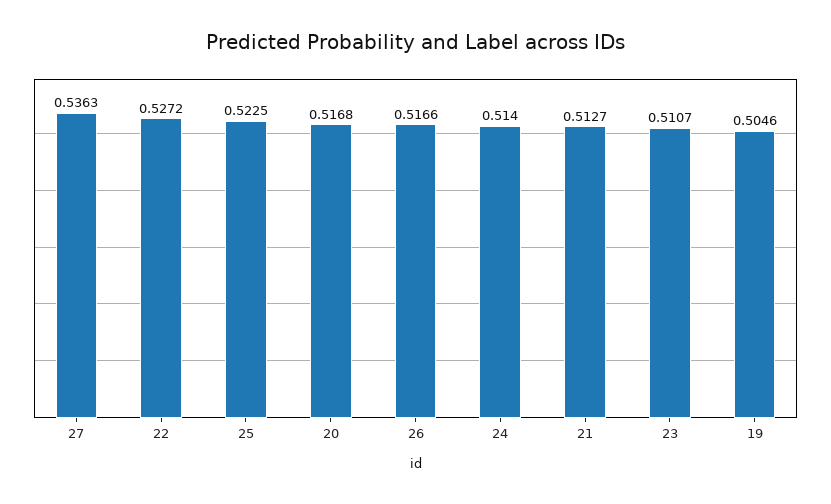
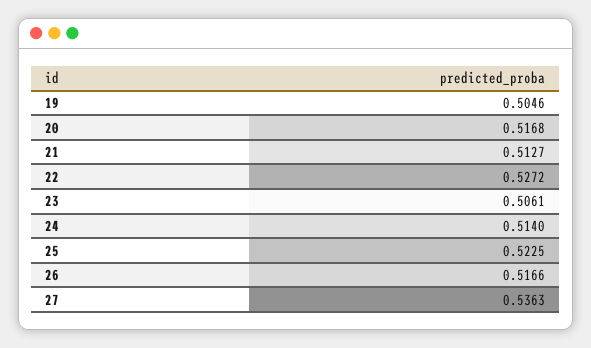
23: 0.5107 -> 0.5061

